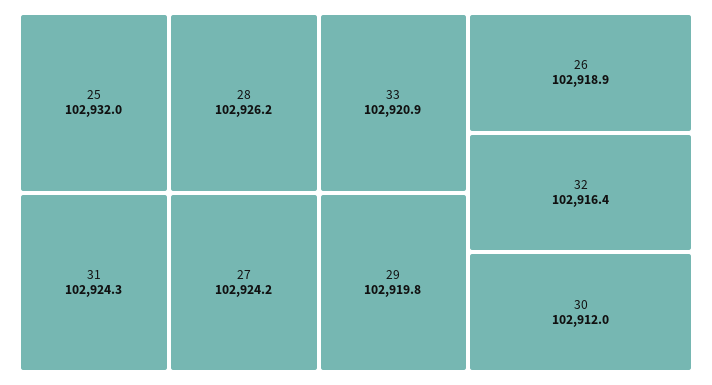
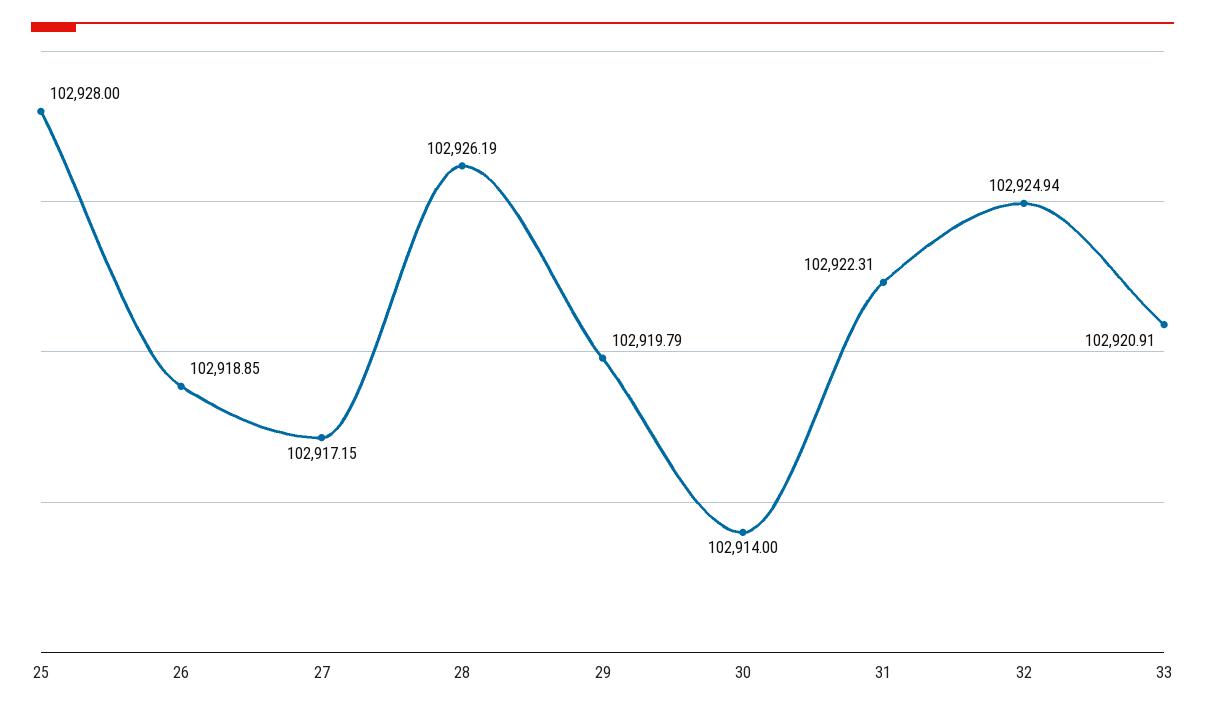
25: 102932 -> 102928
31: 102924.3 -> 102922.31
27: 102924.2 -> 102917.15
32: 102916.4 -> 102924.94
30: 102912 -> 102914

